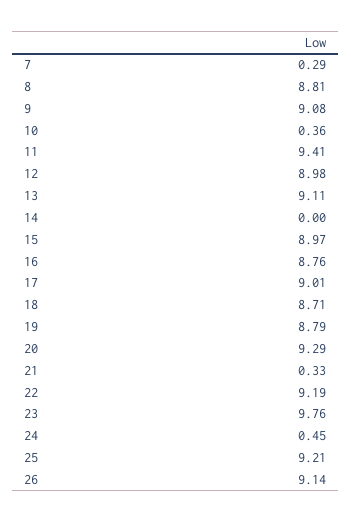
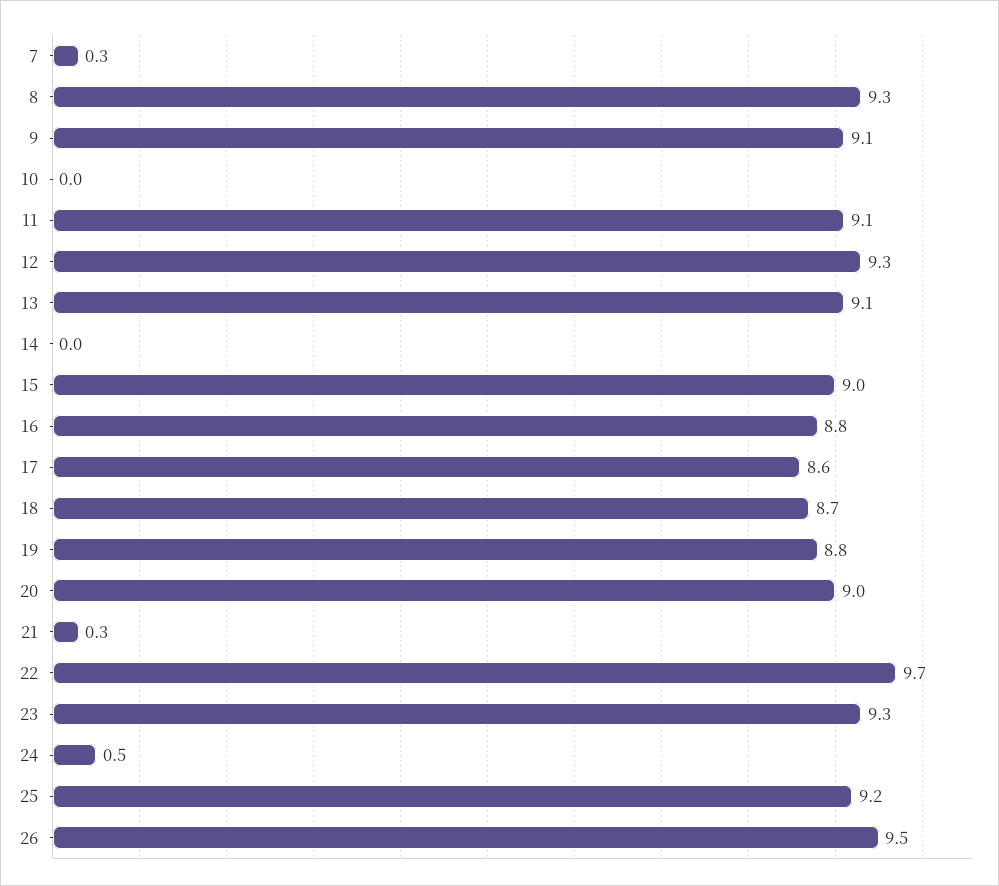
8: 8.81 -> 9.3
10: 0.36 -> 0
11: 9.41 -> 9.1
12: 8.98 -> 9.3
17: 9.01 -> 8.6
20: 9.29 -> 9
22: 9.19 -> 9.7
23: 9.76 -> 9.3
26: 9.14 -> 9.5

